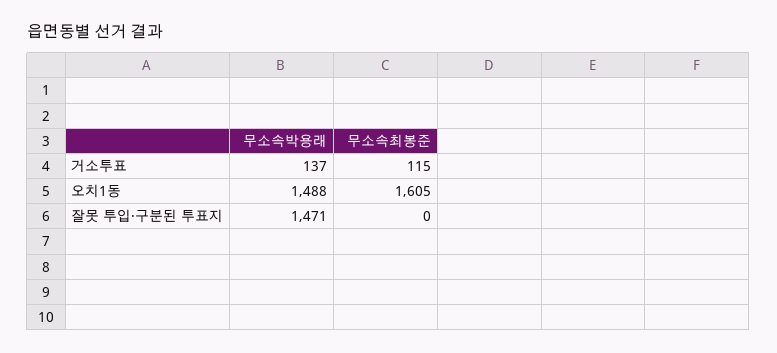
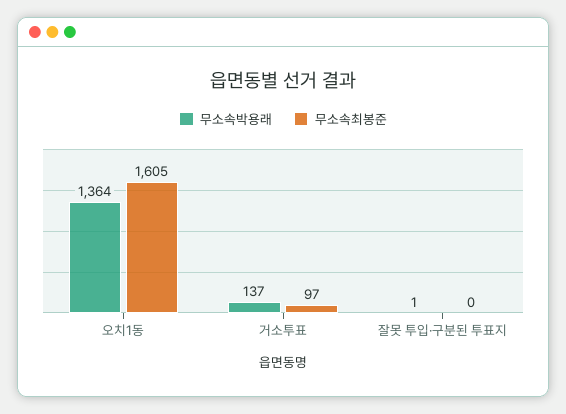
무소속최봉준, 거소투표: 115 -> 97
무소속박용래, 오치1동: 1488 -> 1364
무소속박용래, 잘못 투입·구분된 투표지: 1471 -> 1

